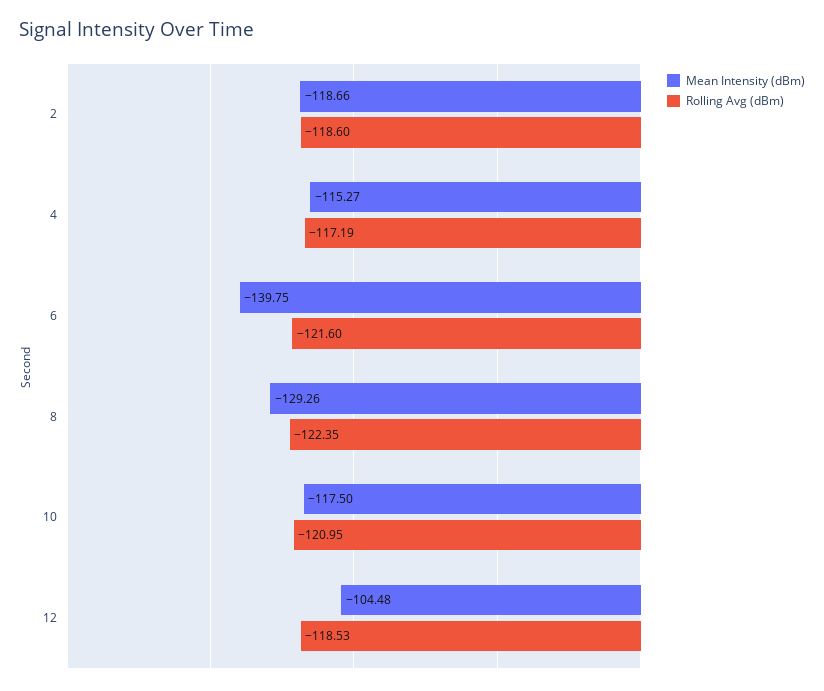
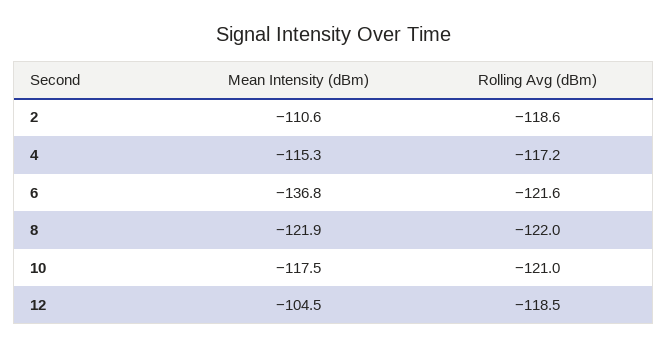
Mean Intensity (dBm), 2: -118.66 -> -110.6
Mean Intensity (dBm), 6: -139.75 -> -136.8
Mean Intensity (dBm), 8: -129.26 -> -121.9
Rolling Avg (dBm), 8: -122.35 -> -122

